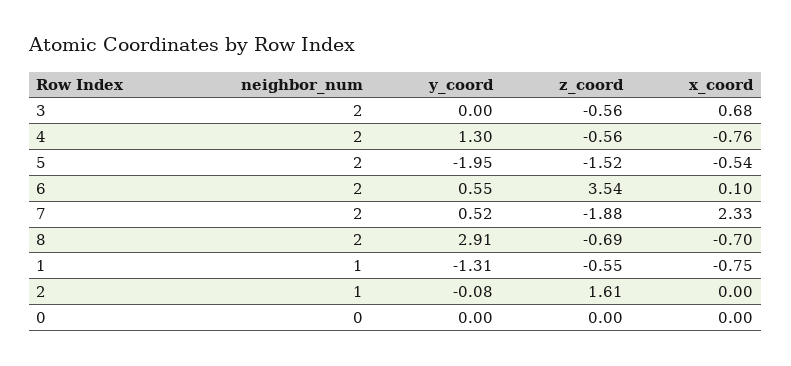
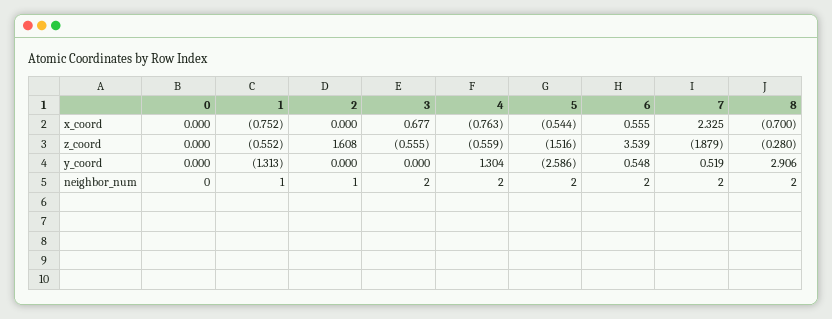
y_coord, 5: -1.95 -> -2.586
x_coord, 6: 0.1 -> 0.555
z_coord, 8: -0.69 -> -0.28
y_coord, 2: -0.08 -> 0

